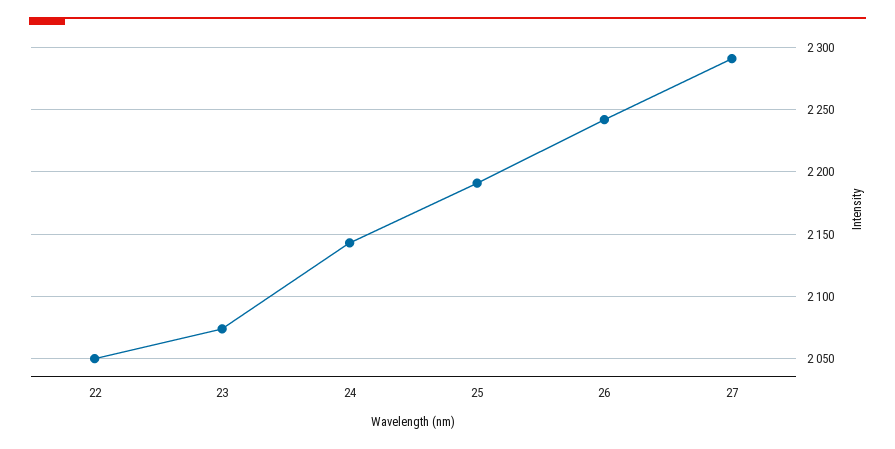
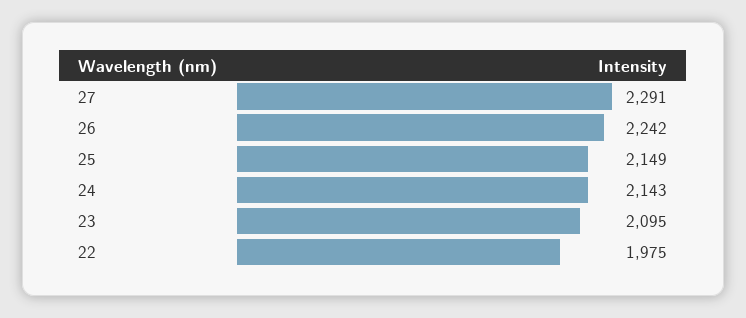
22: 2050 -> 1975
23: 2075 -> 2095
25: 2190 -> 2149

